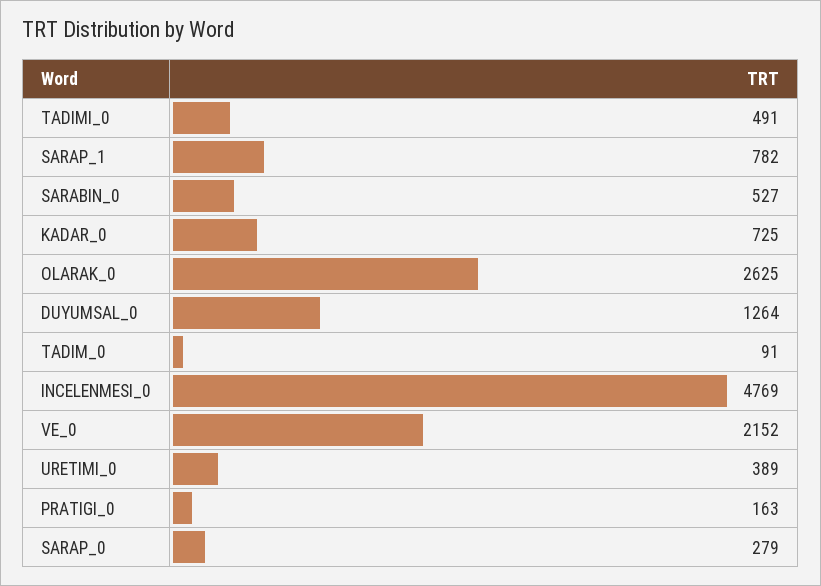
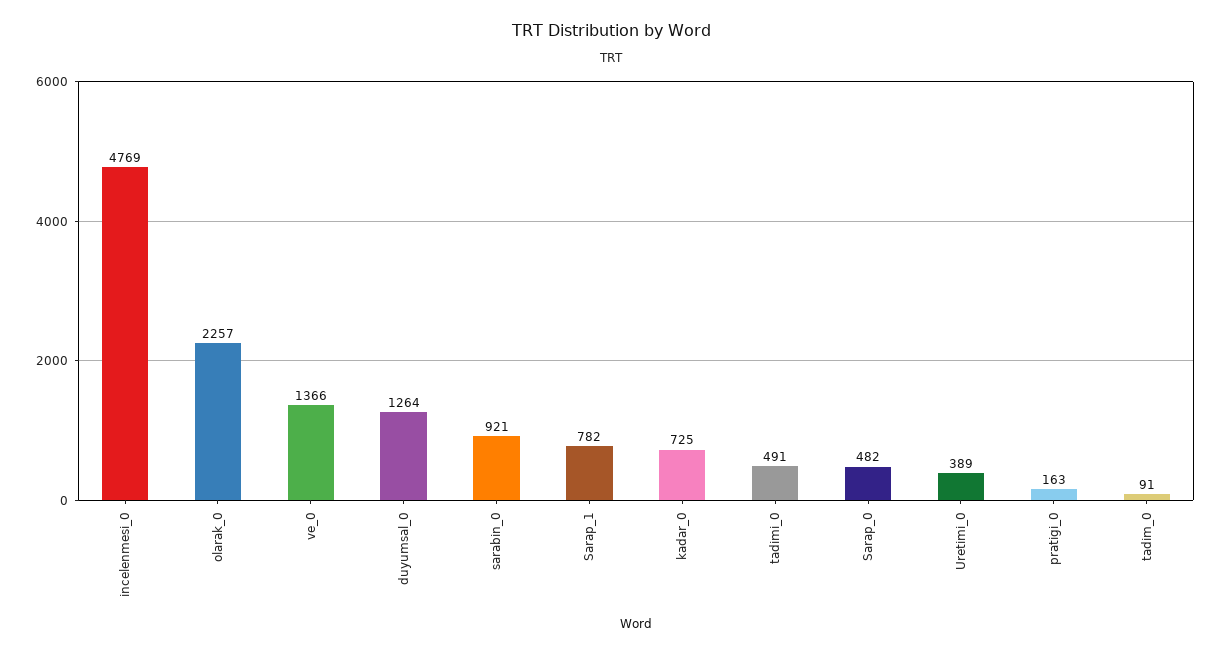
SARABIN_0: 527 -> 921
OLARAK_0: 2625 -> 2257
VE_0: 2152 -> 1366
SARAP_0: 279 -> 482

